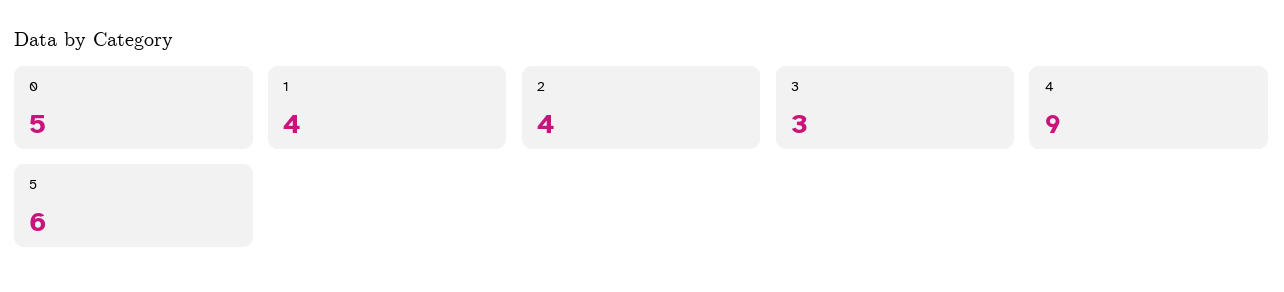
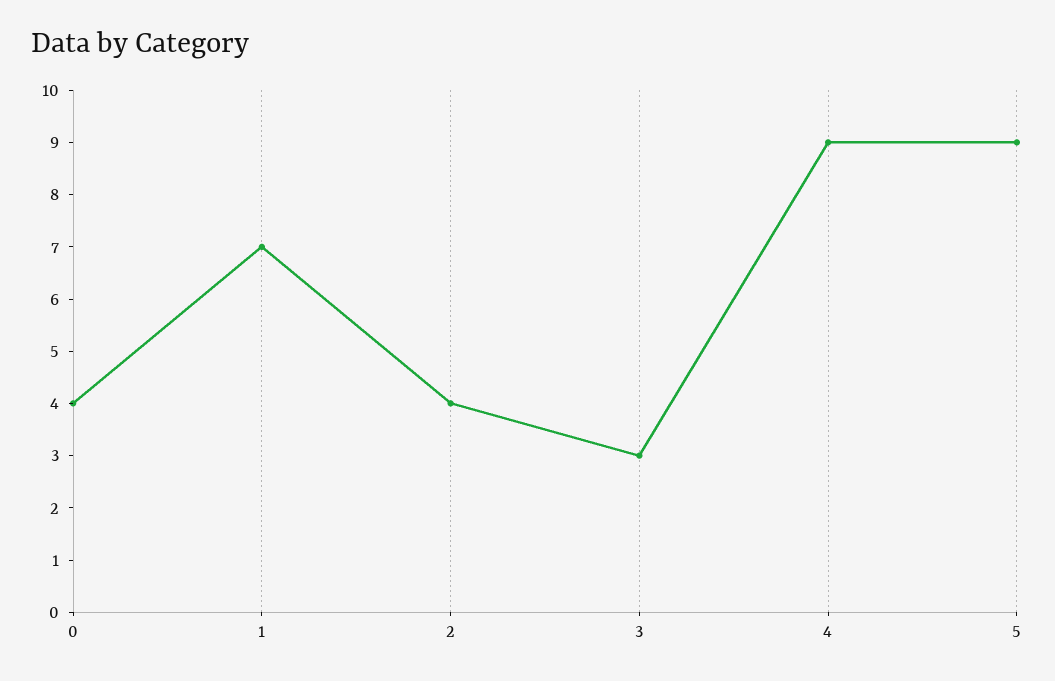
0: 5 -> 4
1: 4 -> 7
5: 6 -> 9

